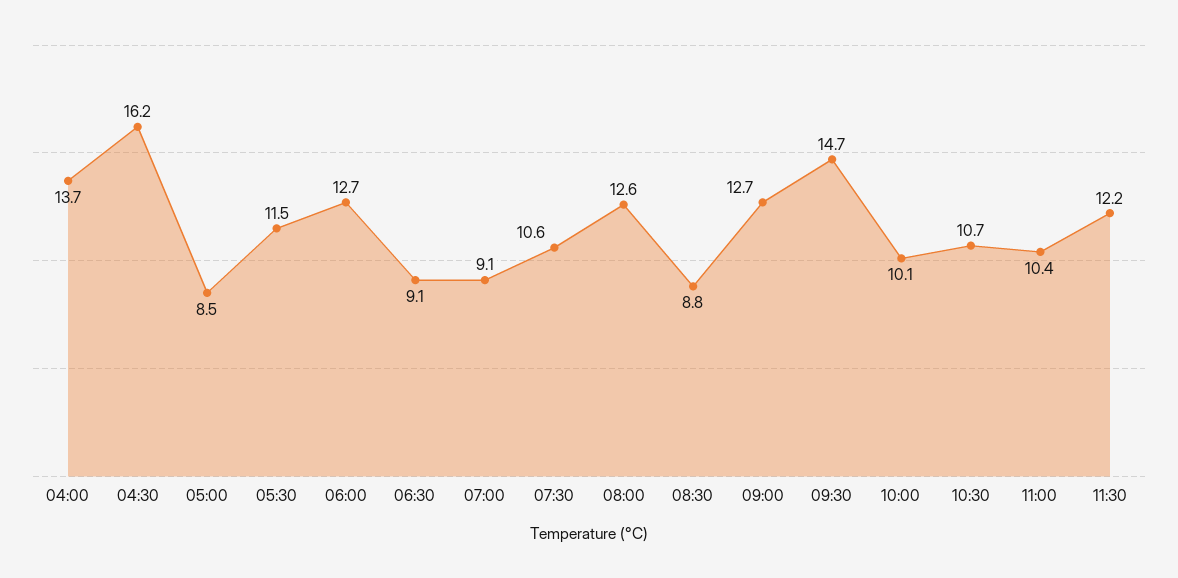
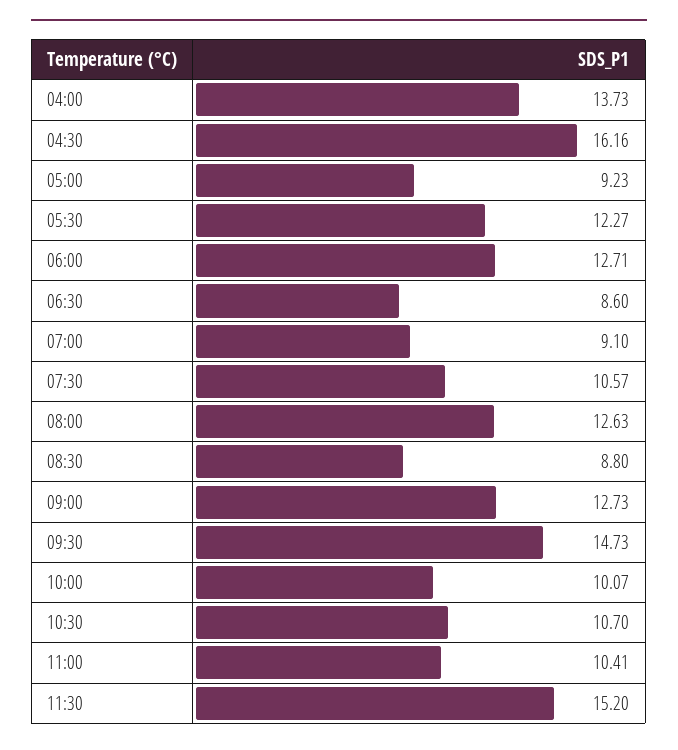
05:00: 8.5 -> 9.23
05:30: 11.5 -> 12.27
06:30: 9.1 -> 8.6
11:30: 12.2 -> 15.2

